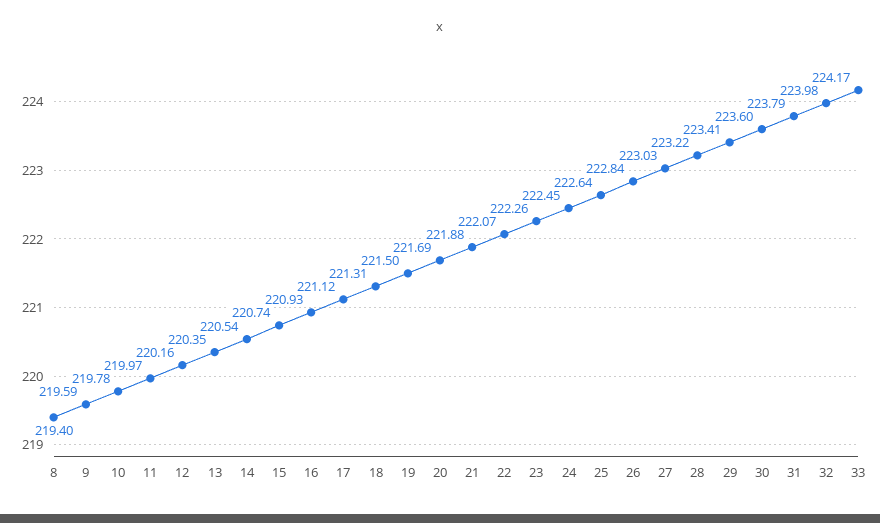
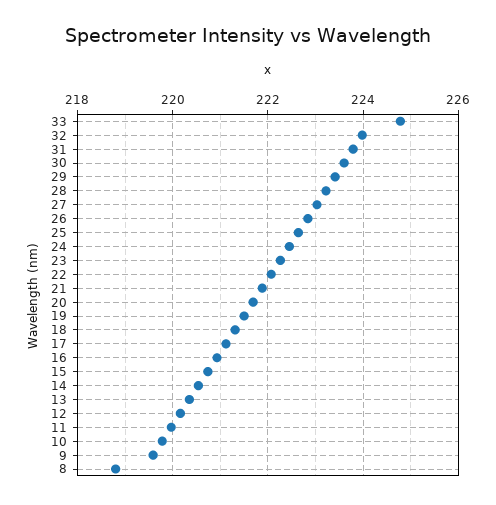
8: 219.4 -> 218.8
33: 224.17 -> 224.8

